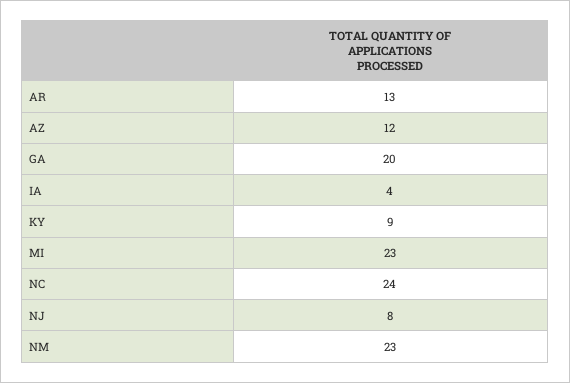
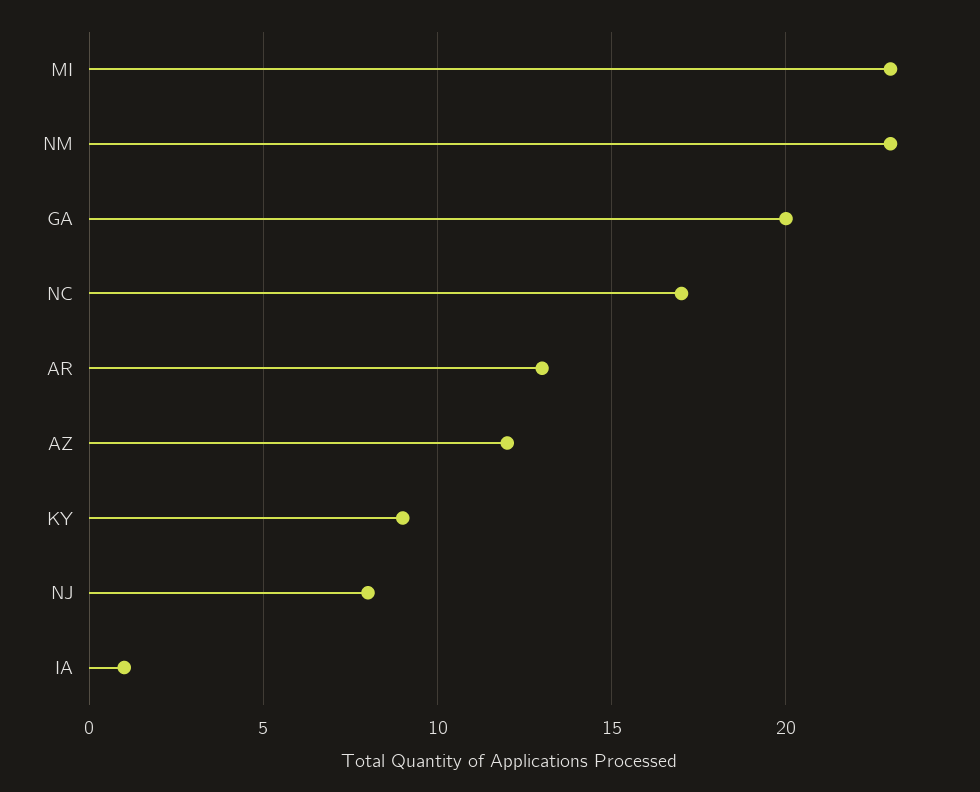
IA: 4 -> 1
NC: 24 -> 17

